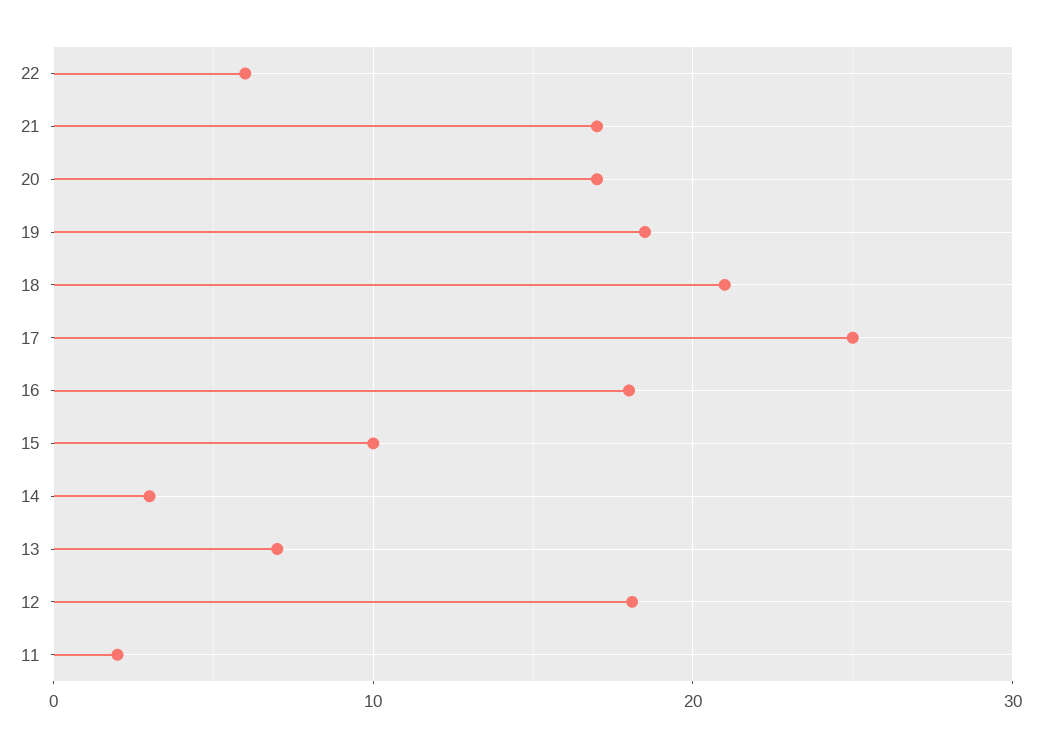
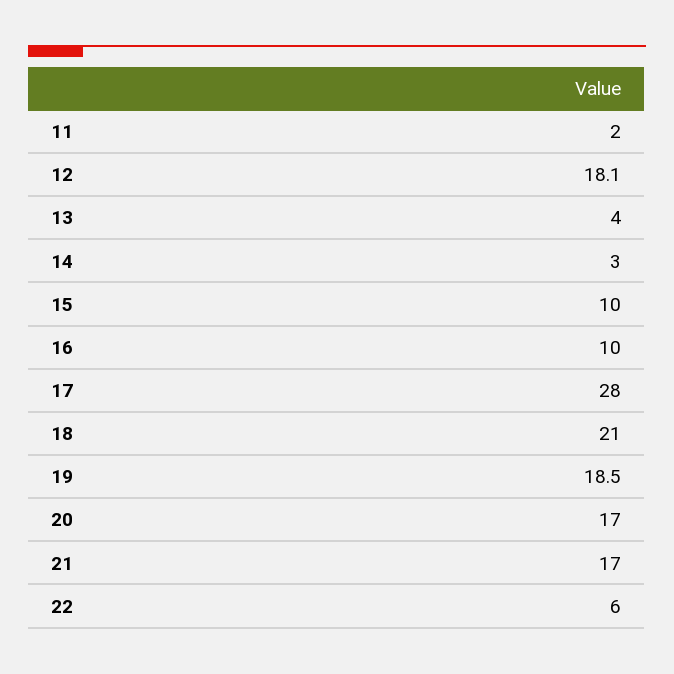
17: 25 -> 28
16: 18 -> 10
13: 7 -> 4

